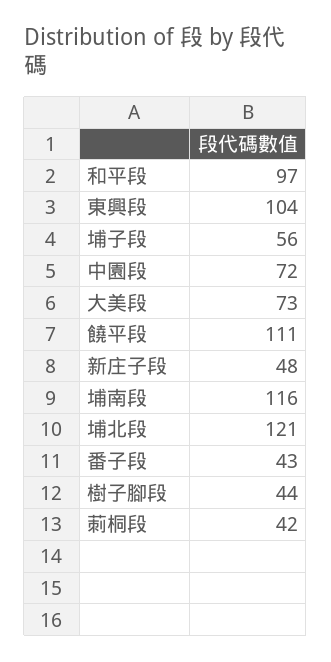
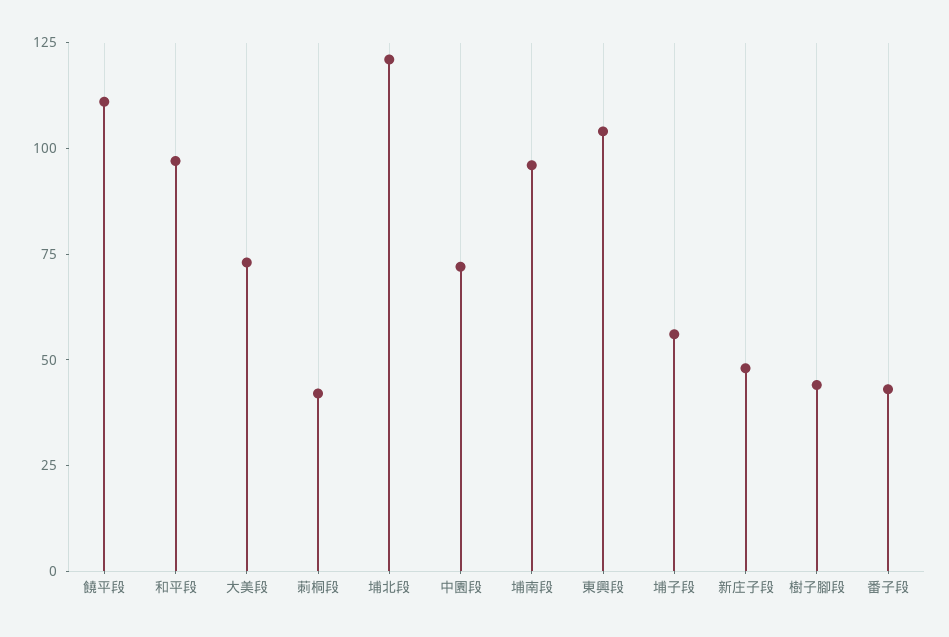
埔南段: 116 -> 95

